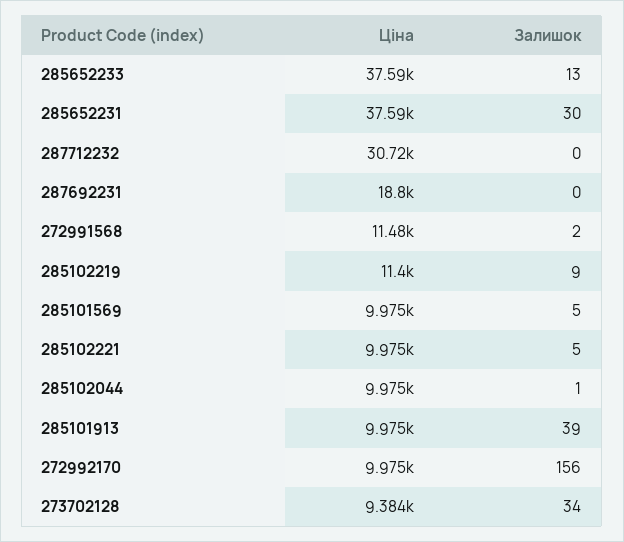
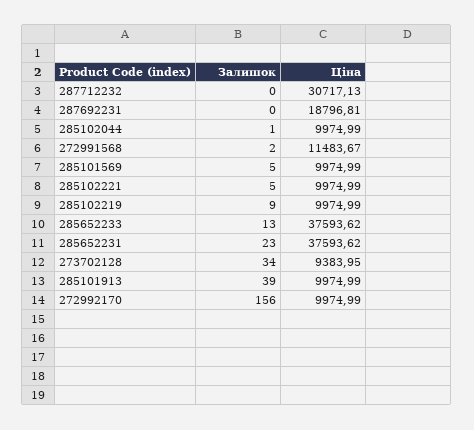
Залишок, 285652231: 30 -> 23
Ціна, 285102219: 11400 -> 9974.99

